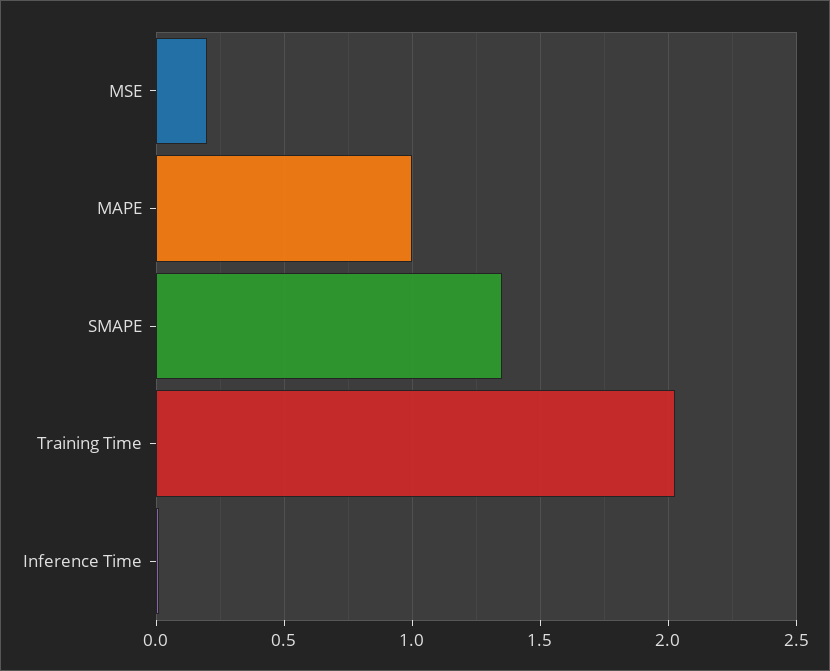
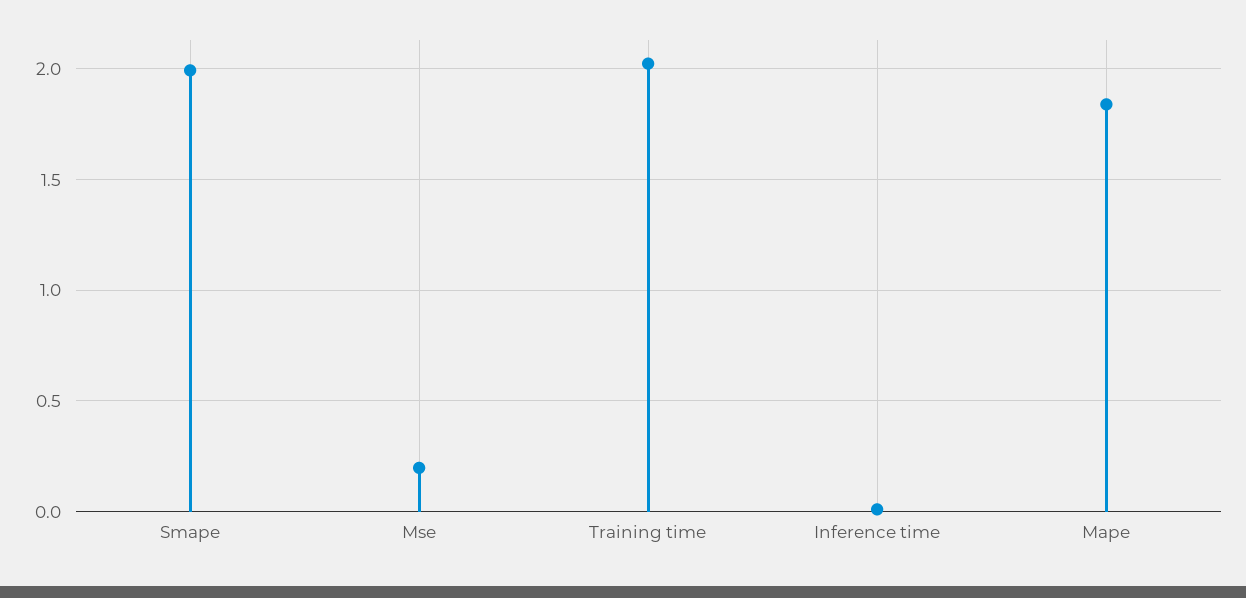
MAPE: 1 -> 1.85
SMAPE: 1.35 -> 2

